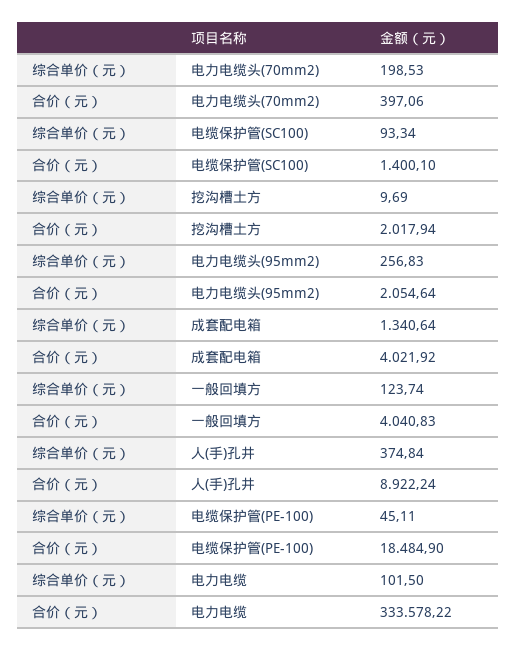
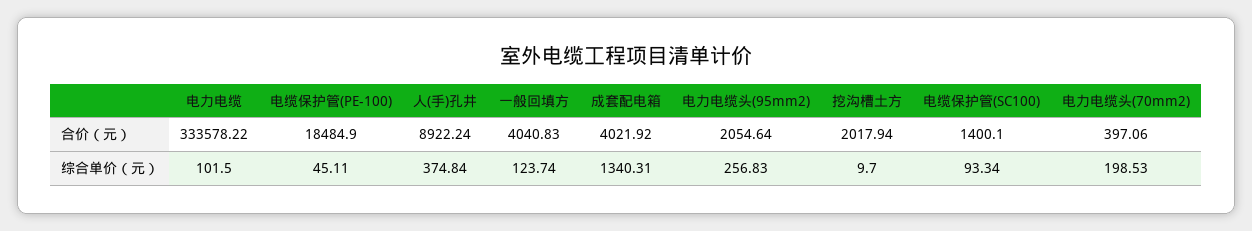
综合单价（元）, 挖沟槽土方: 9.69 -> 9.7
综合单价（元）, 成套配电箱: 1340.64 -> 1340.31

